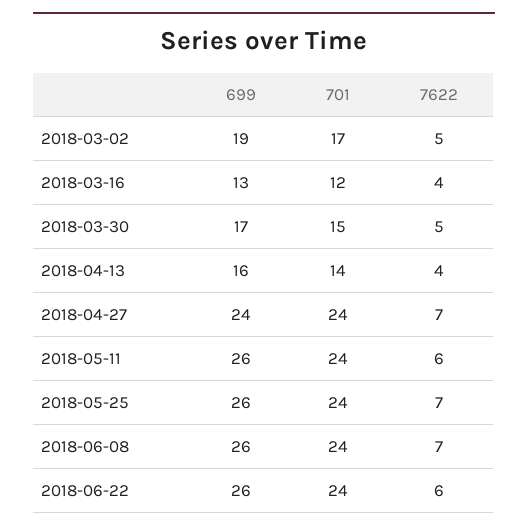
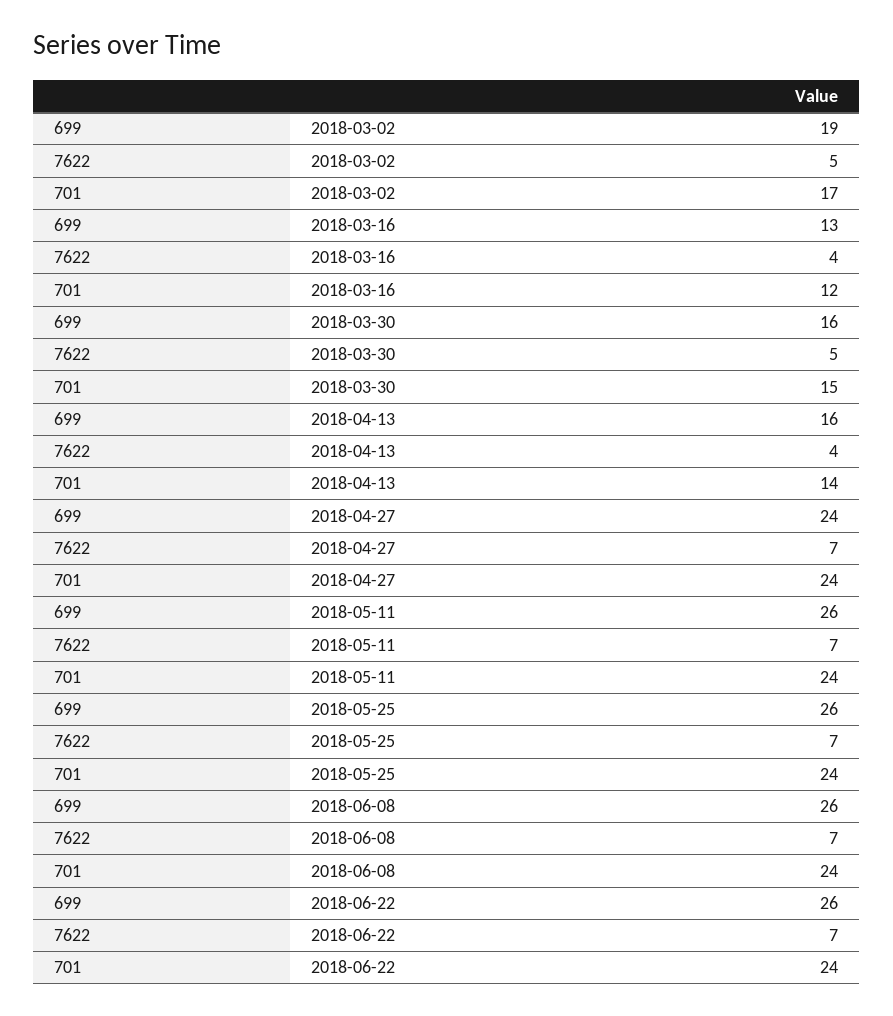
699, 2018-03-30: 17 -> 16
7622, 2018-05-11: 6 -> 7
7622, 2018-06-22: 6 -> 7

